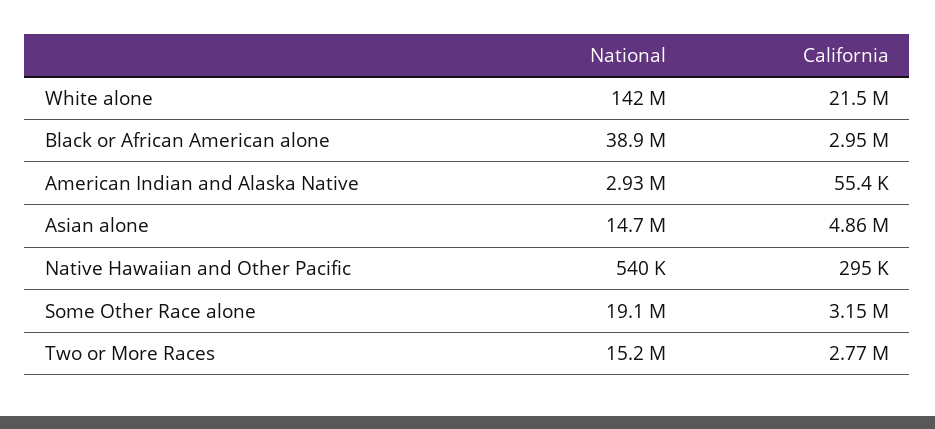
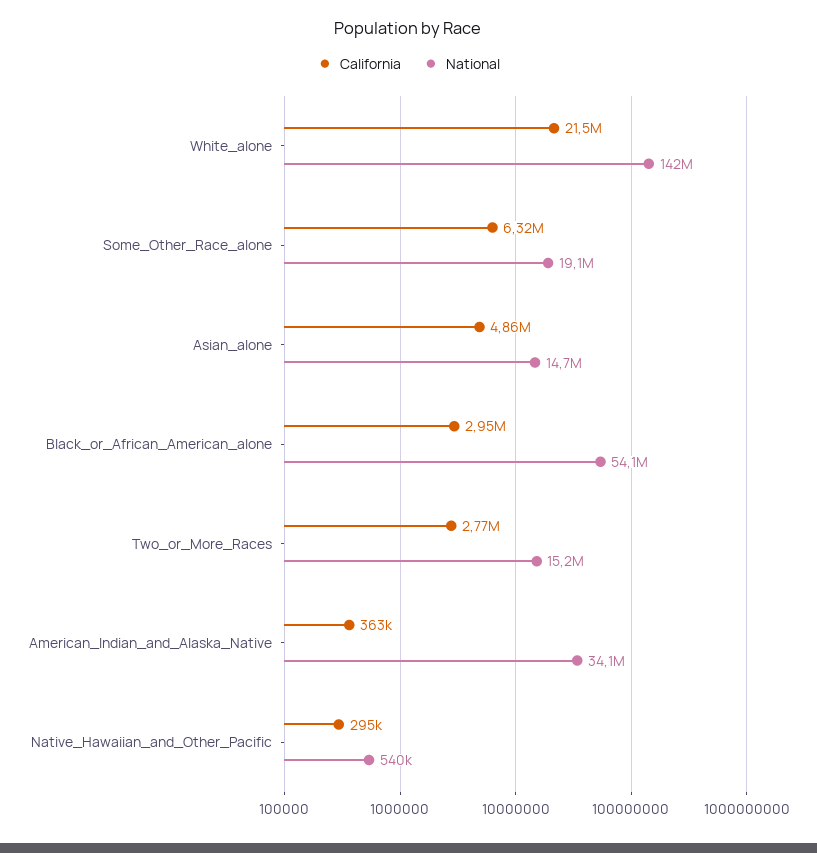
National, Black or African American alone: 38900000 -> 54100000
National, American Indian and Alaska Native: 2930000 -> 34100000
California, American Indian and Alaska Native: 55400 -> 363000
California, Some Other Race alone: 3150000 -> 6320000

